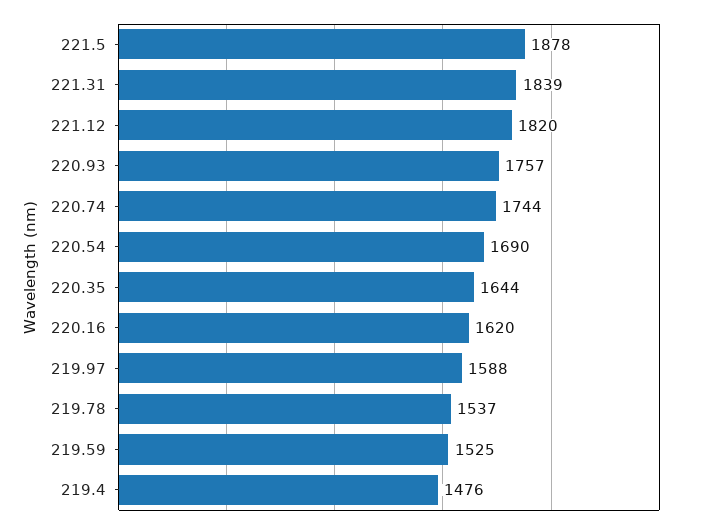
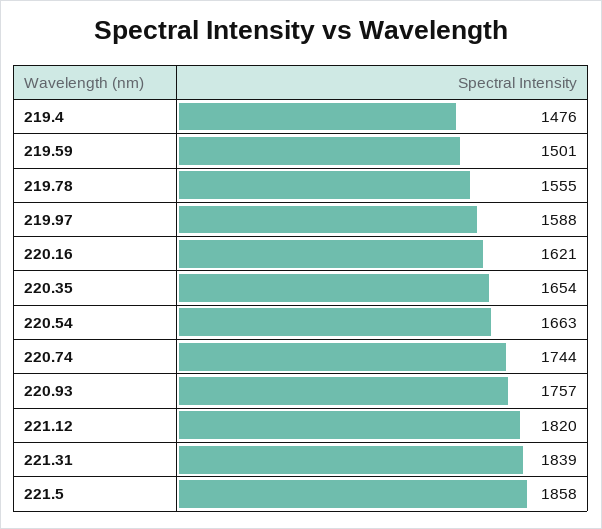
221.5: 1878 -> 1858
220.54: 1690 -> 1663
220.35: 1644 -> 1654
220.16: 1620 -> 1621
219.78: 1537 -> 1555
219.59: 1525 -> 1501

